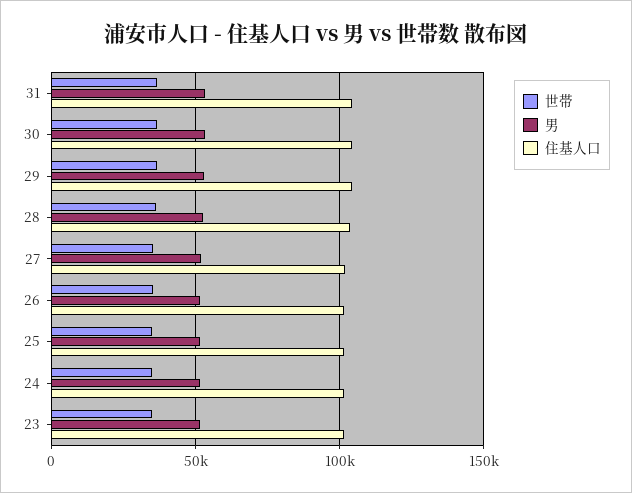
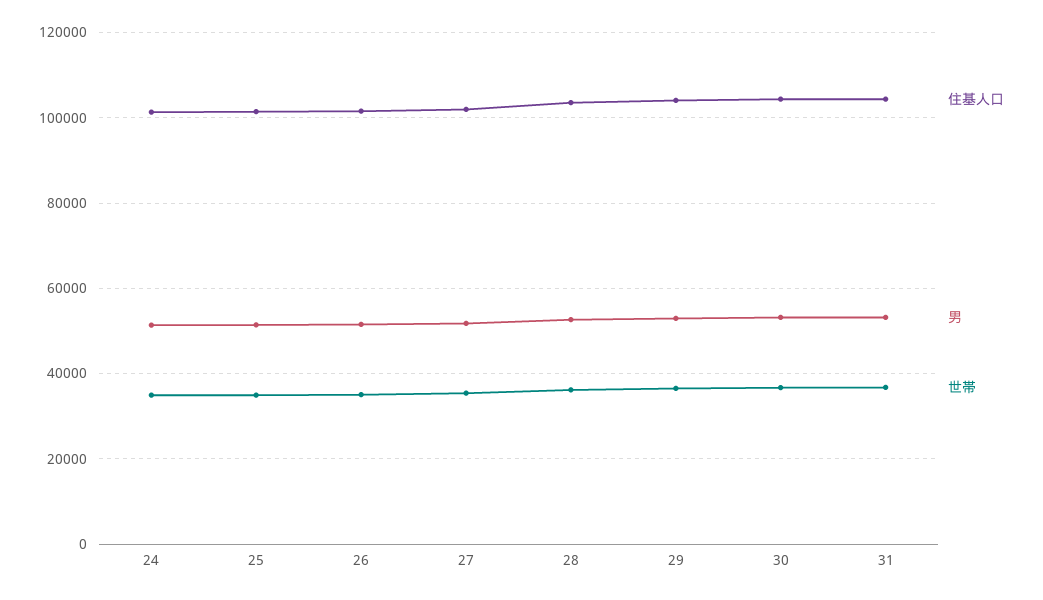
世帯, 23: 35000 -> none
男, 23: 50000 -> none
住基人口, 23: 100000 -> none

